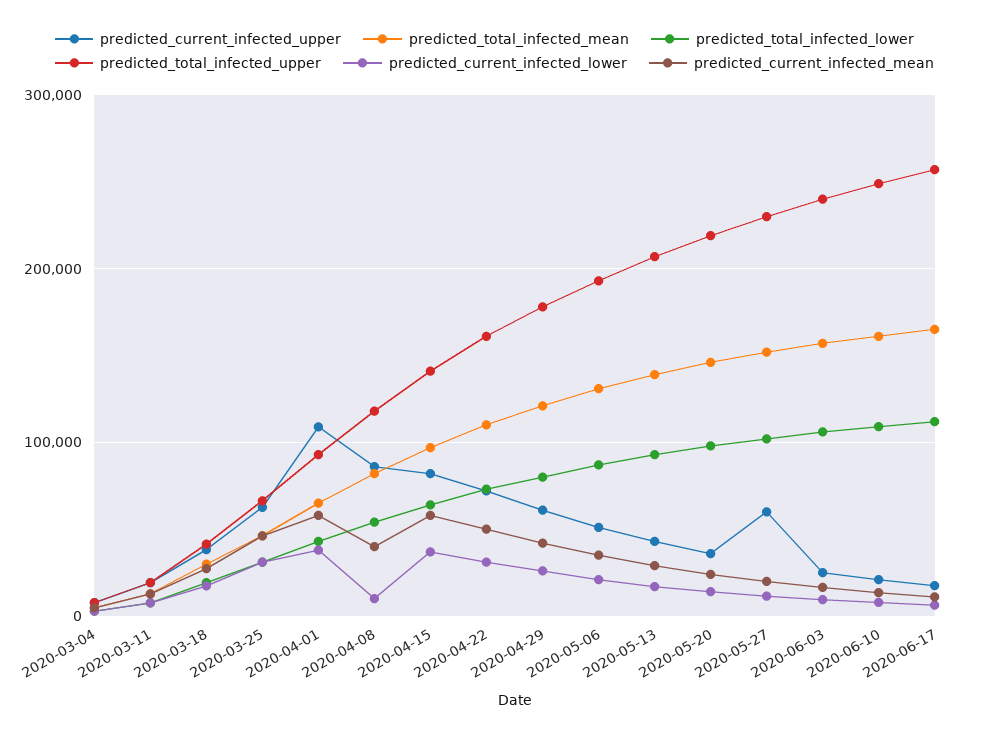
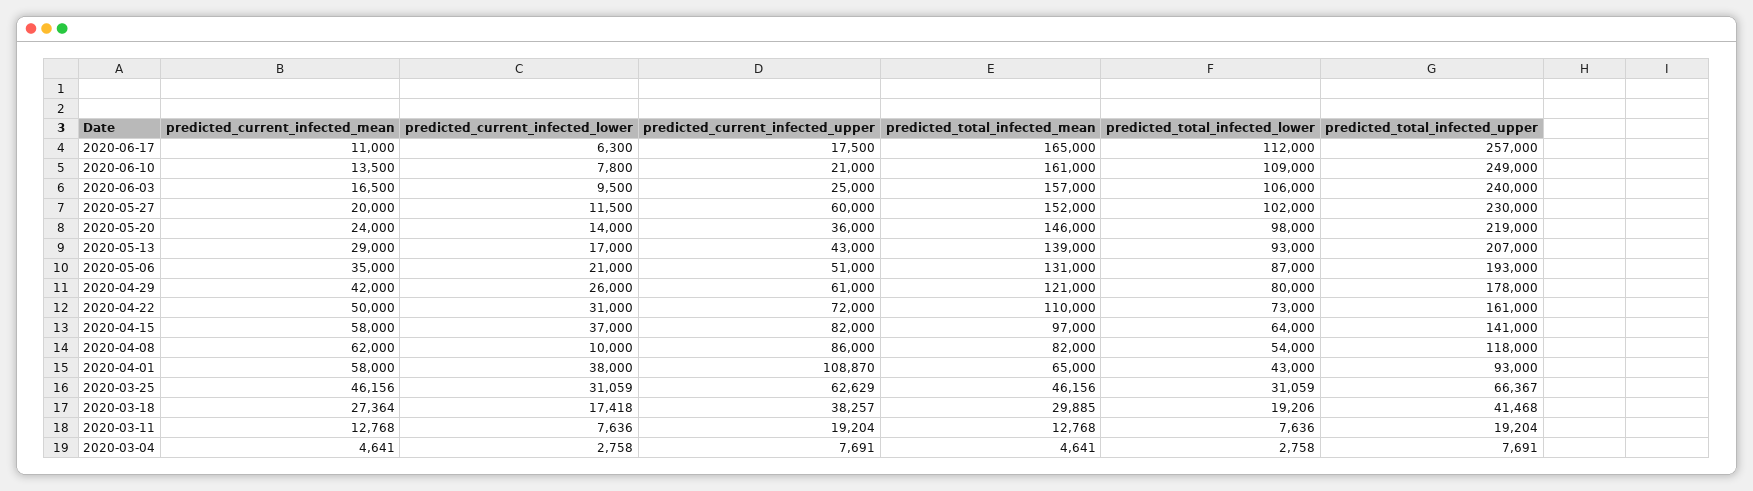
predicted_current_infected_mean, 2020-04-08: 40000 -> 62000

